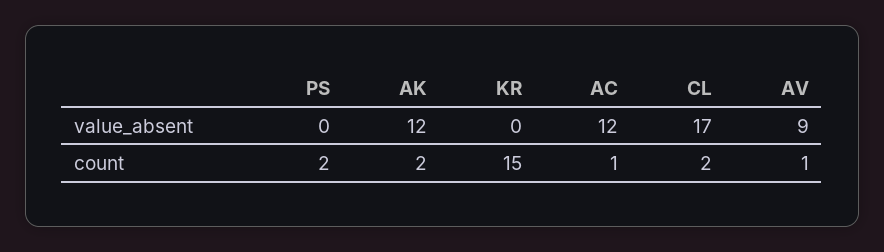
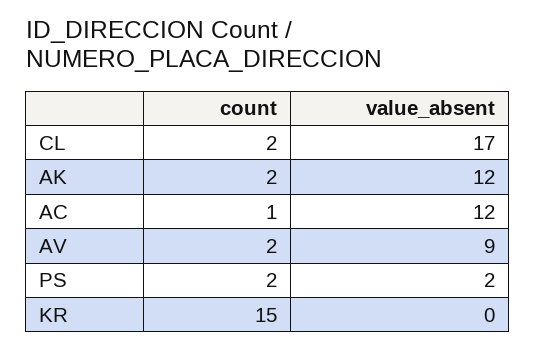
PS, value_absent: 0 -> 2
AV, count: 1 -> 2

